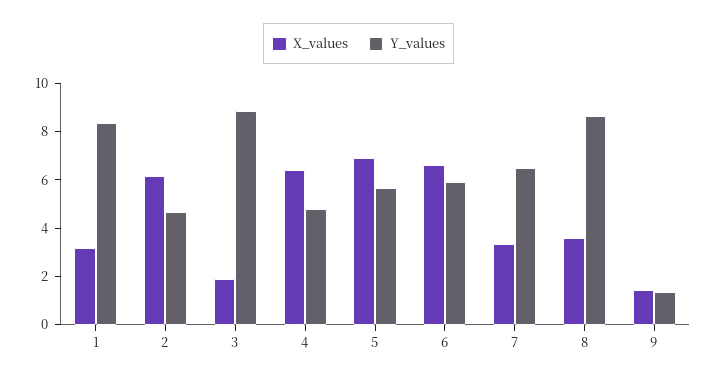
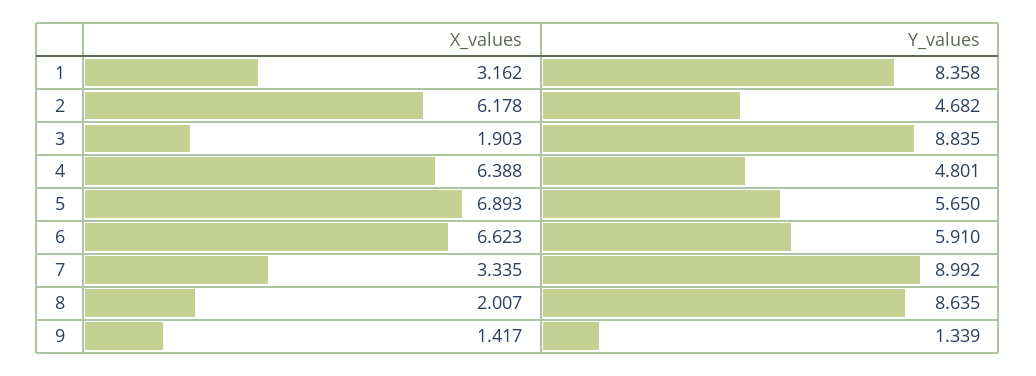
Y_values, 7: 6.5 -> 8.992
X_values, 8: 3.5 -> 2.007

